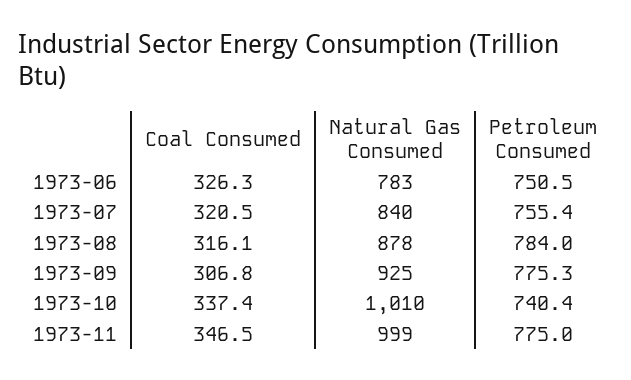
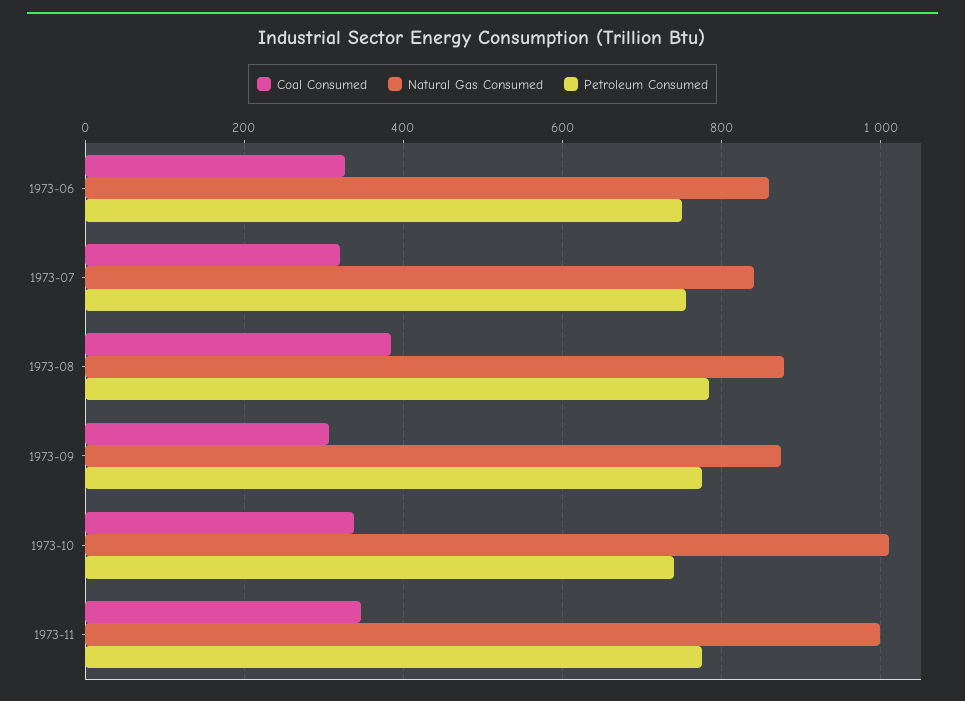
Natural Gas Consumed, 1973-06: 783 -> 860
Coal Consumed, 1973-08: 316.1 -> 380
Natural Gas Consumed, 1973-09: 925 -> 880

